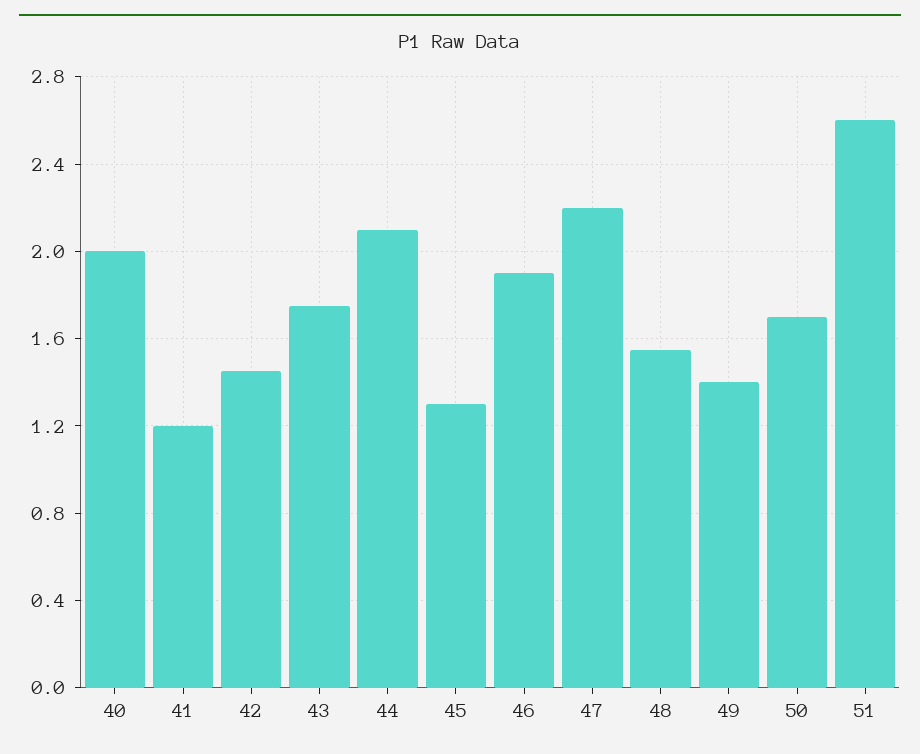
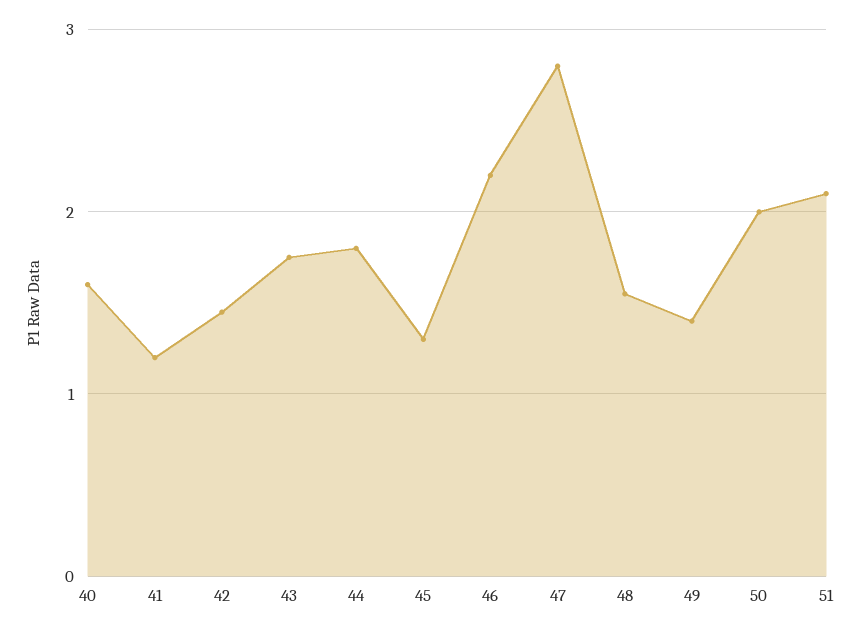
40: 2 -> 1.6
44: 2.1 -> 1.8
46: 1.9 -> 2.2
47: 2.2 -> 2.8
50: 1.7 -> 2
51: 2.6 -> 2.1

